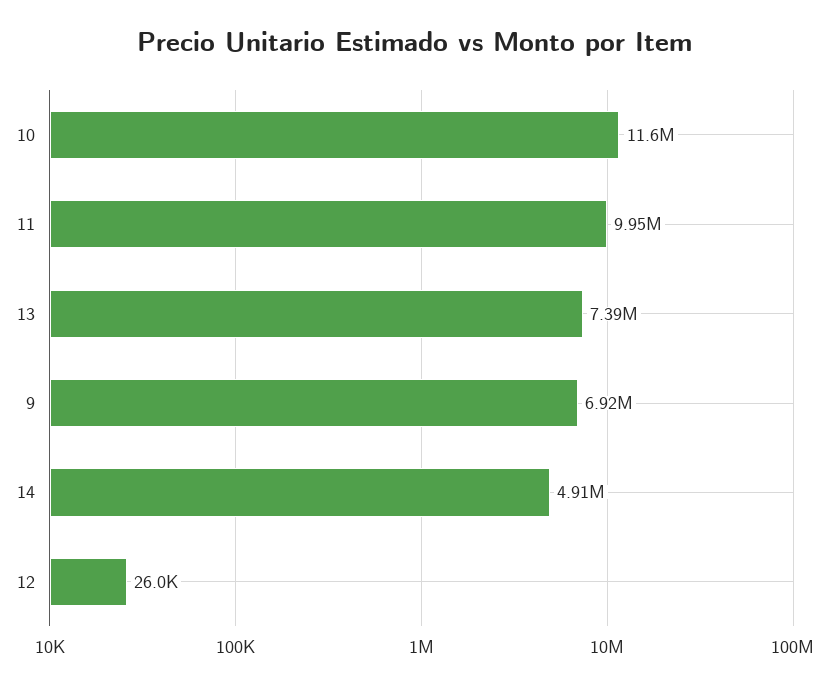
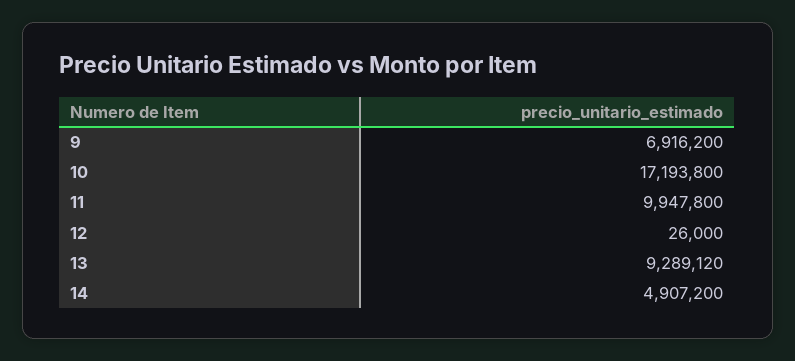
10: 11600000 -> 17193800
13: 7390000 -> 9289120

